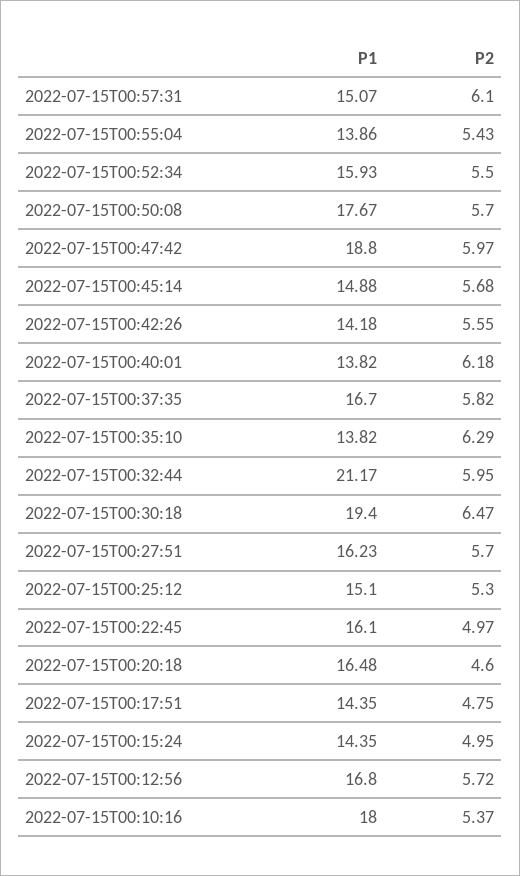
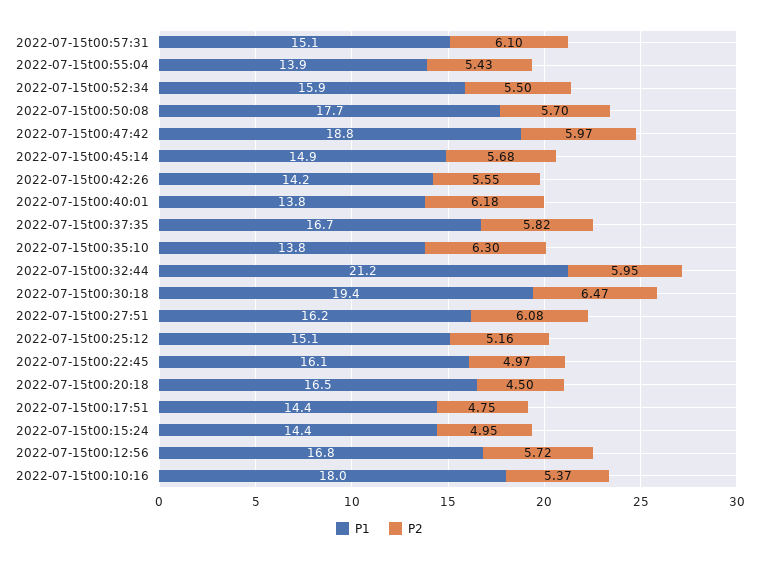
P2, 2022-07-15T00:35:10: 6.29 -> 6.3
P2, 2022-07-15T00:27:51: 5.7 -> 6.08
P2, 2022-07-15T00:25:12: 5.3 -> 5.16
P2, 2022-07-15T00:20:18: 4.6 -> 4.5

